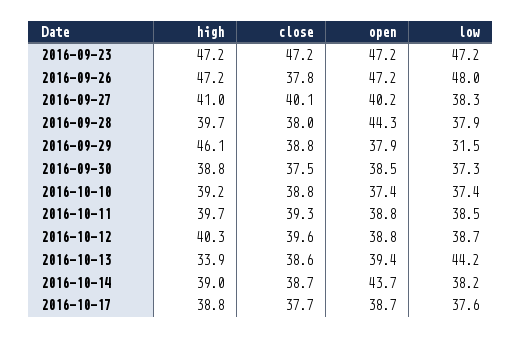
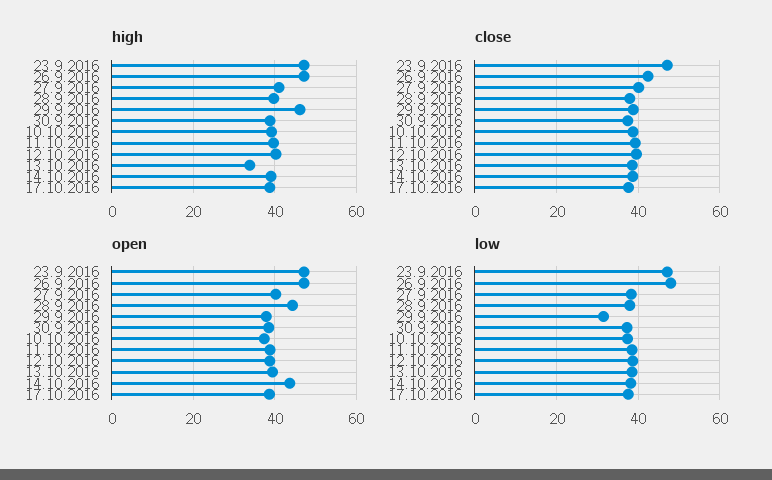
close, 2016-09-26: 37.8 -> 42
low, 2016-10-13: 44.2 -> 38

